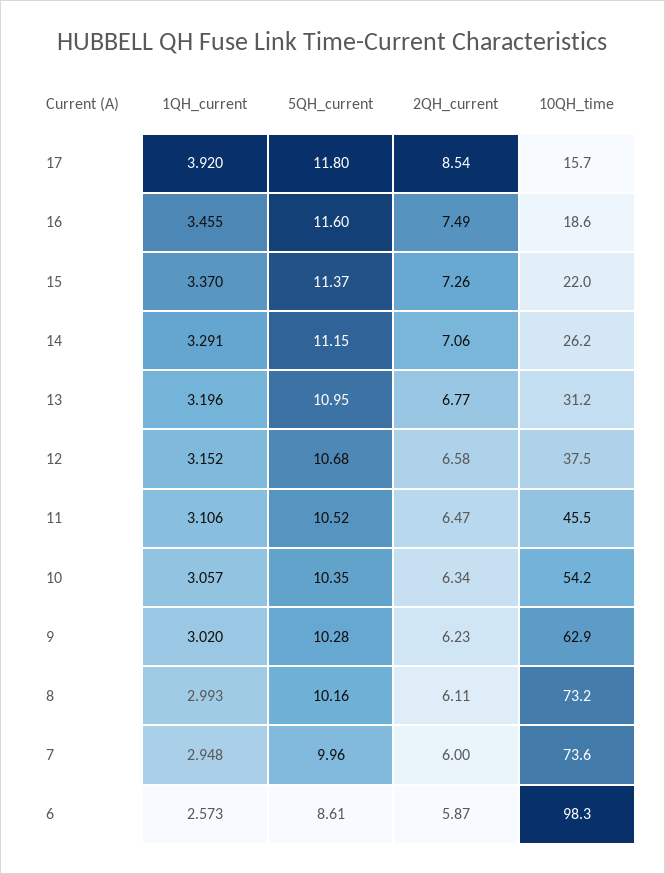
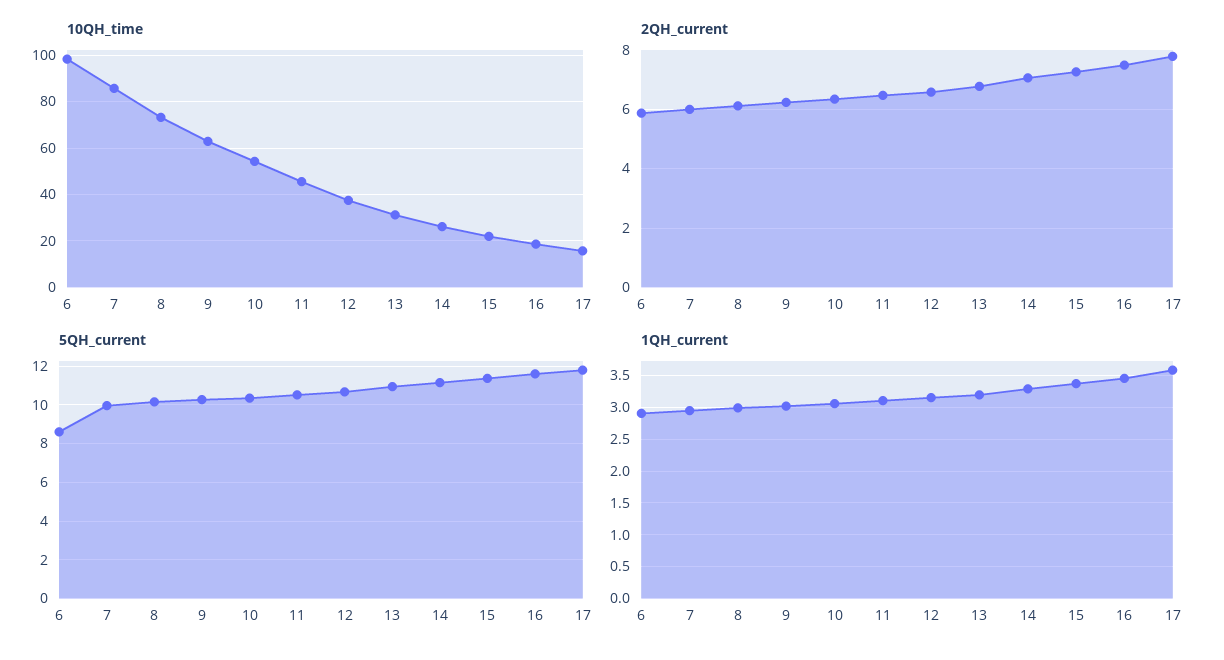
1QH_current, 17: 3.92 -> 3.6
2QH_current, 17: 8.54 -> 7.75
10QH_time, 7: 73.6 -> 85
1QH_current, 6: 2.573 -> 2.9

